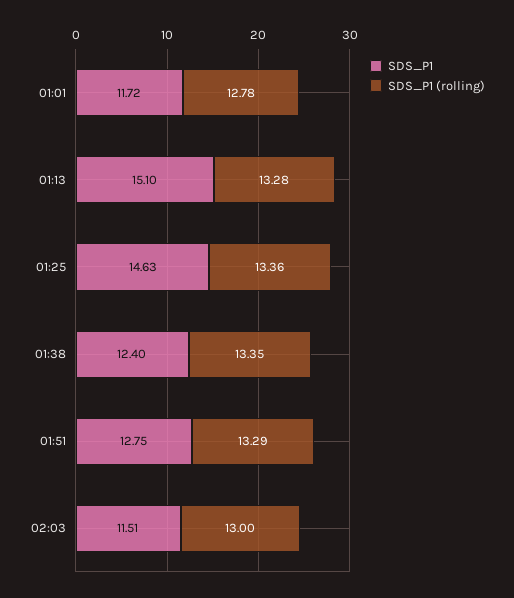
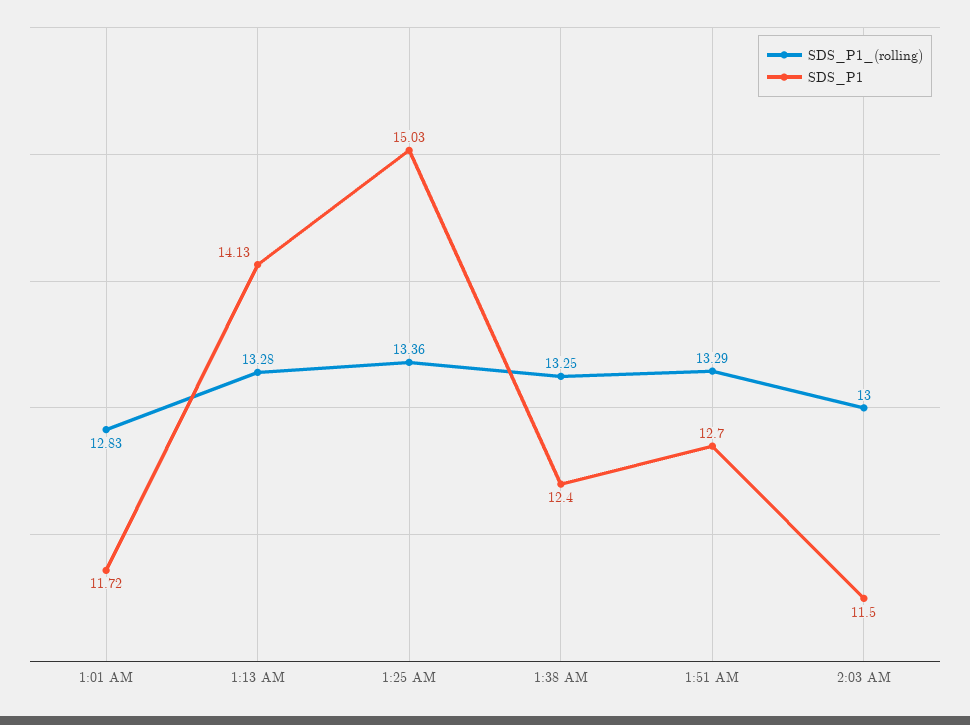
SDS_P1 (rolling), 01:01: 12.78 -> 12.83
SDS_P1, 01:13: 15.1 -> 14.13
SDS_P1, 01:25: 14.63 -> 15.03
SDS_P1 (rolling), 01:38: 13.35 -> 13.25
SDS_P1, 01:51: 12.75 -> 12.7
SDS_P1, 02:03: 11.51 -> 11.5

